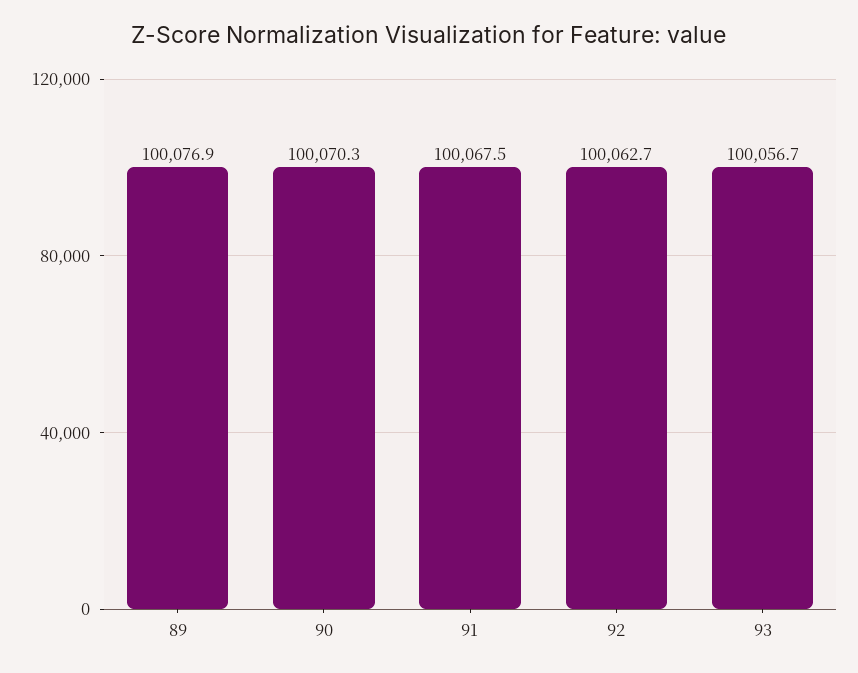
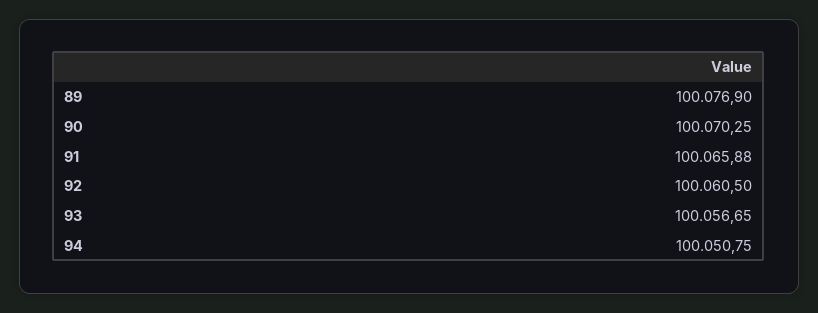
91: 100067.5 -> 100065.88
92: 100062.7 -> 100060.5
94: none -> 100050.75

